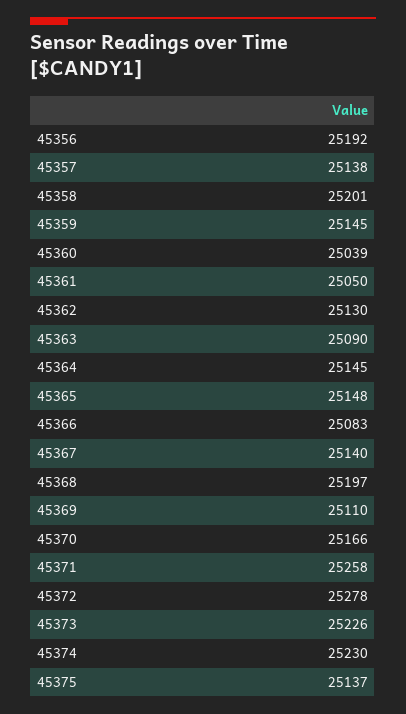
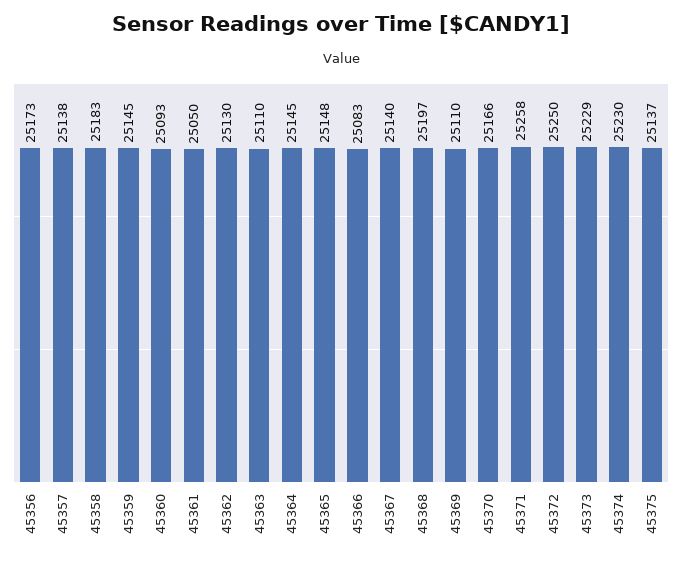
45356: 25192 -> 25173
45358: 25201 -> 25183
45360: 25039 -> 25093
45363: 25090 -> 25110
45372: 25278 -> 25250
45373: 25226 -> 25229

